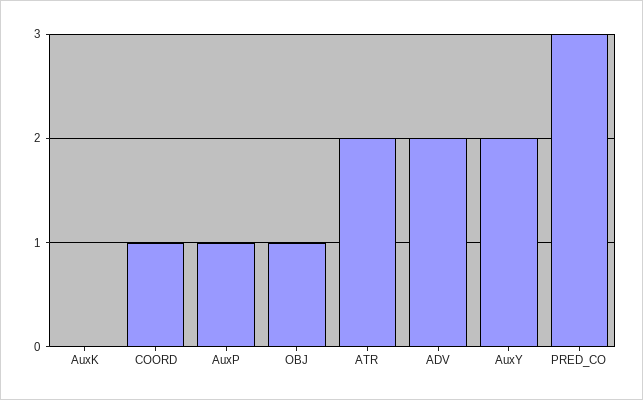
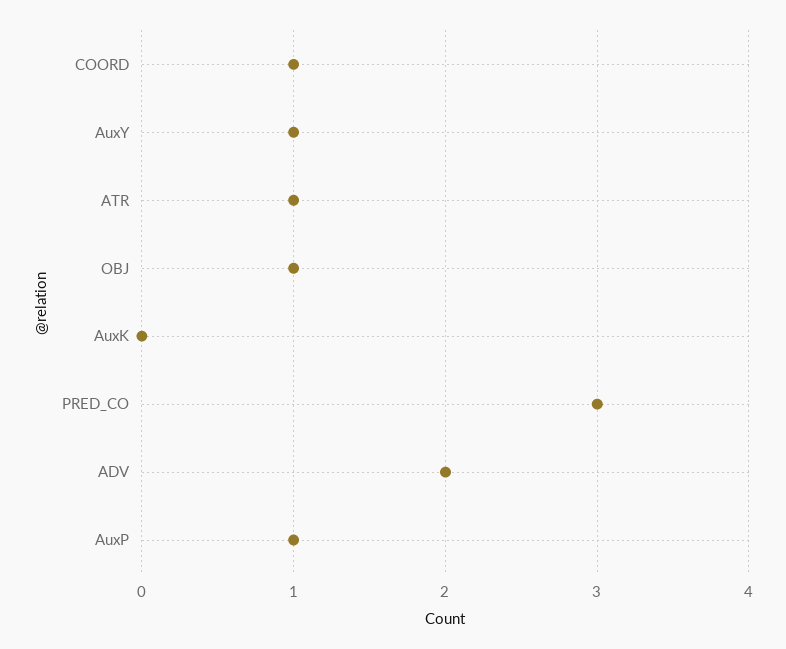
ATR: 2 -> 1
AuxY: 2 -> 1

